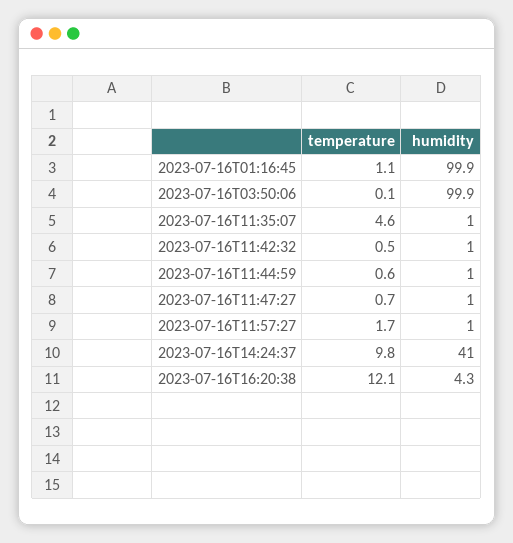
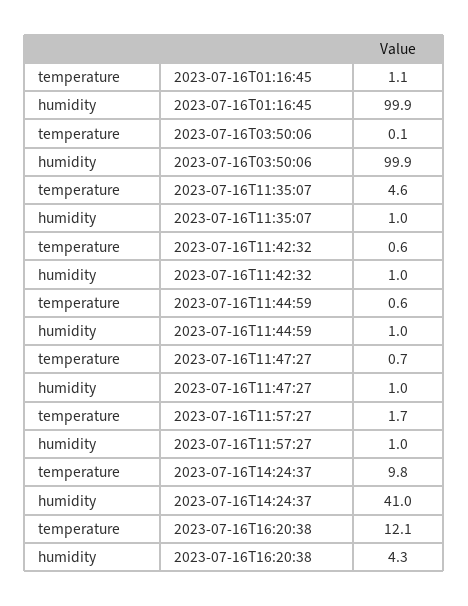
temperature, 2023-07-16T11:42:32: 0.5 -> 0.6

